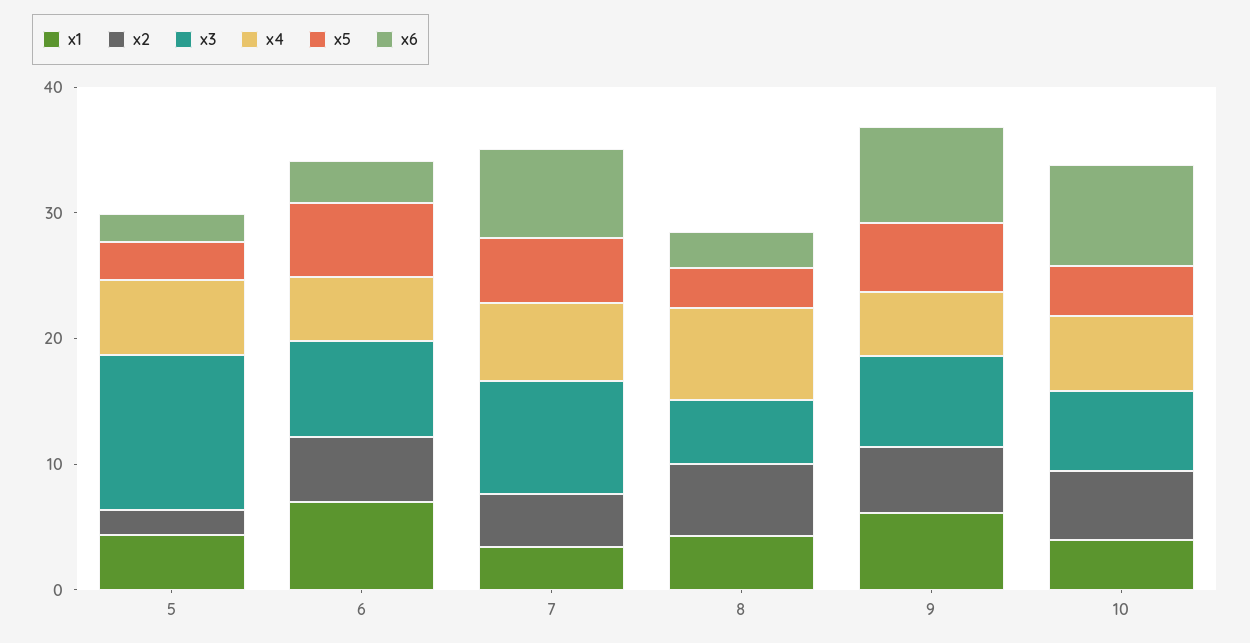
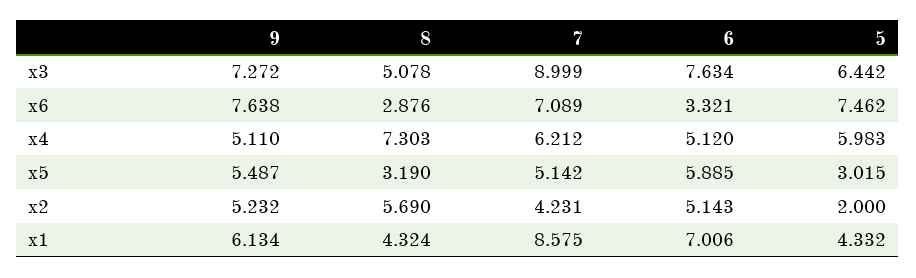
x3, 5: 12 -> 6.442
x6, 5: 2 -> 7.462
x1, 7: 4 -> 8.575
x1, 10: 4 -> none
x2, 10: 6 -> none
x3, 10: 6 -> none
x4, 10: 6 -> none
x5, 10: 4 -> none
x6, 10: 8 -> none

